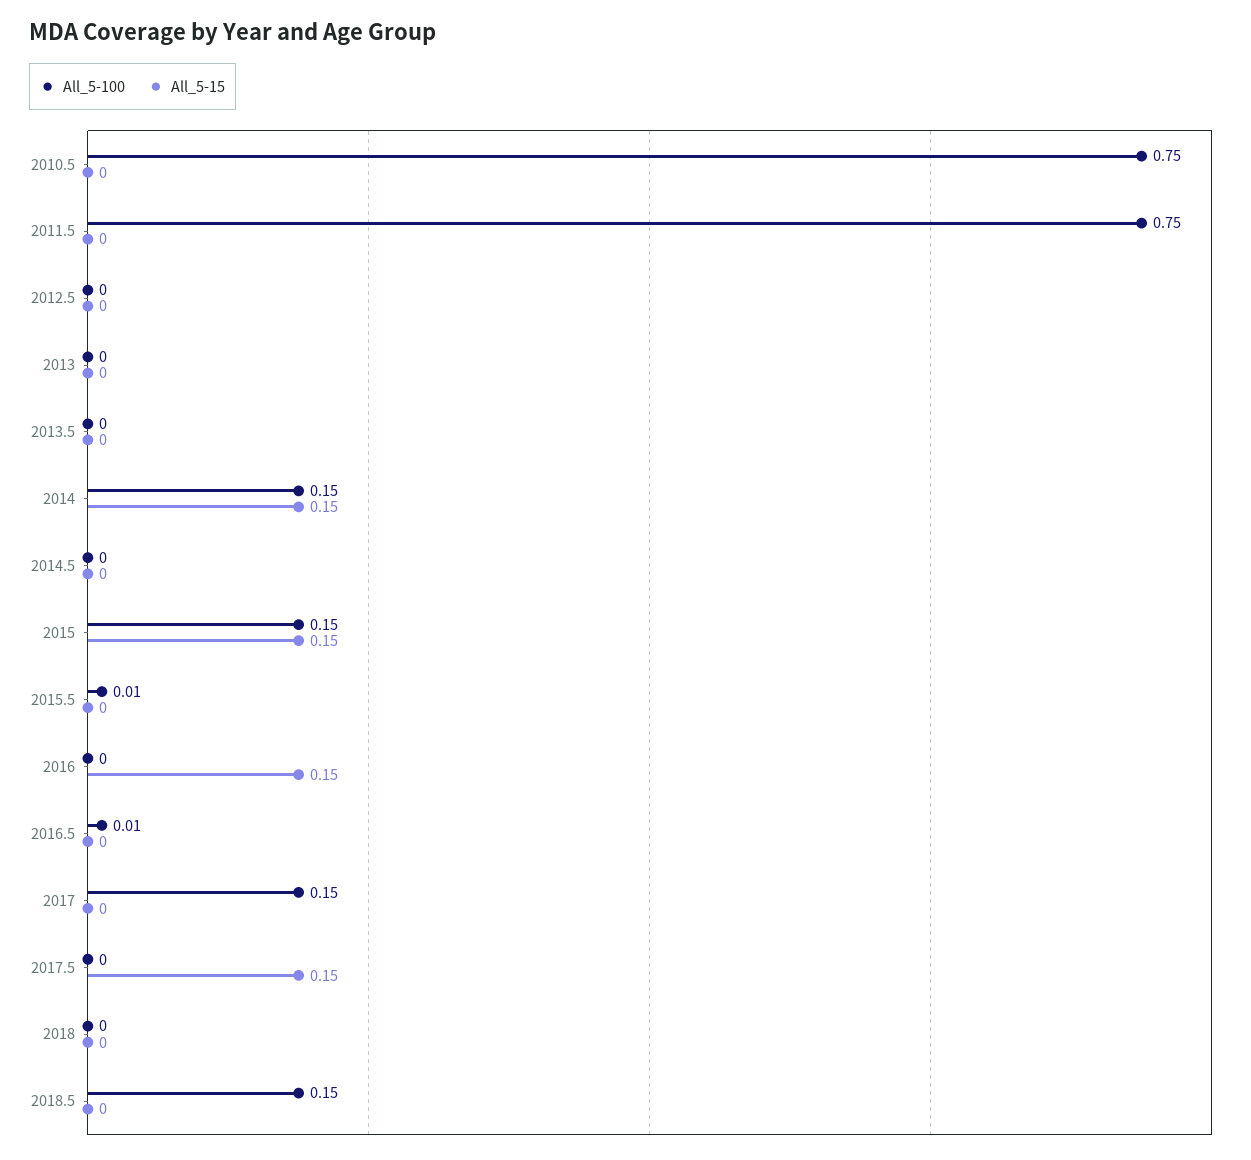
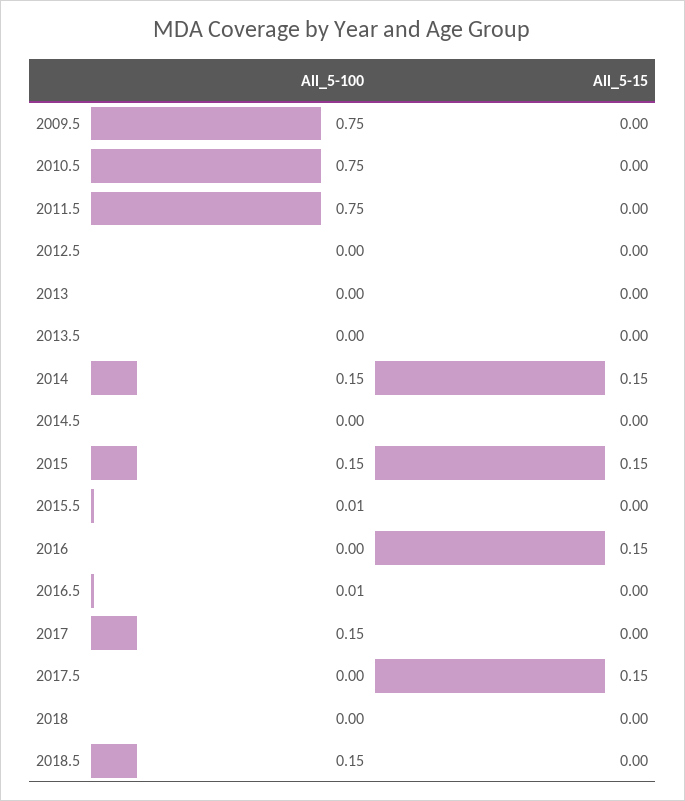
All_5-100, 2009.5: none -> 0.75
All_5-15, 2009.5: none -> 0

